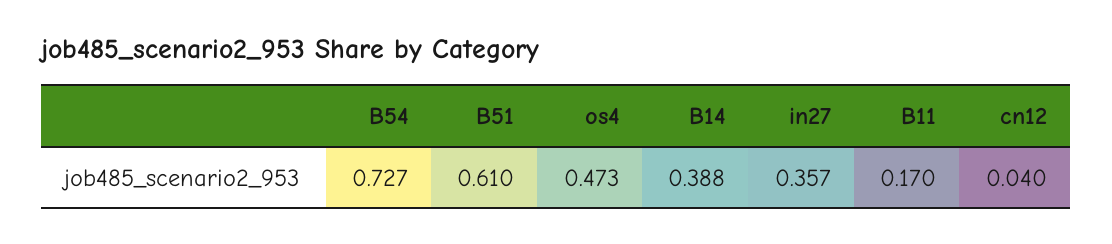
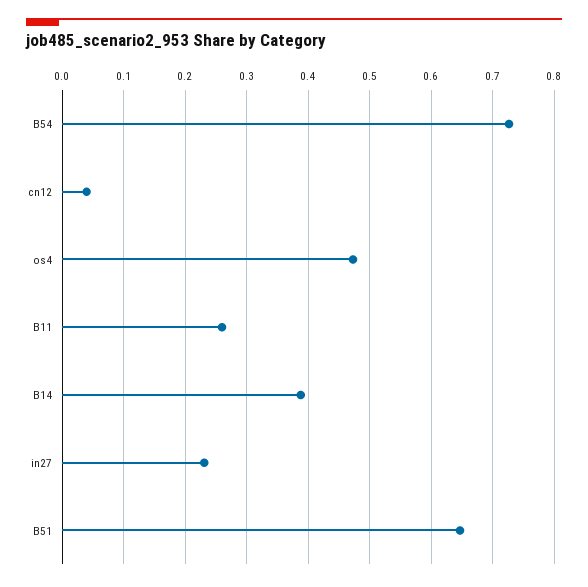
B51: 0.61 -> 0.65
in27: 0.357 -> 0.23
B11: 0.17 -> 0.26

